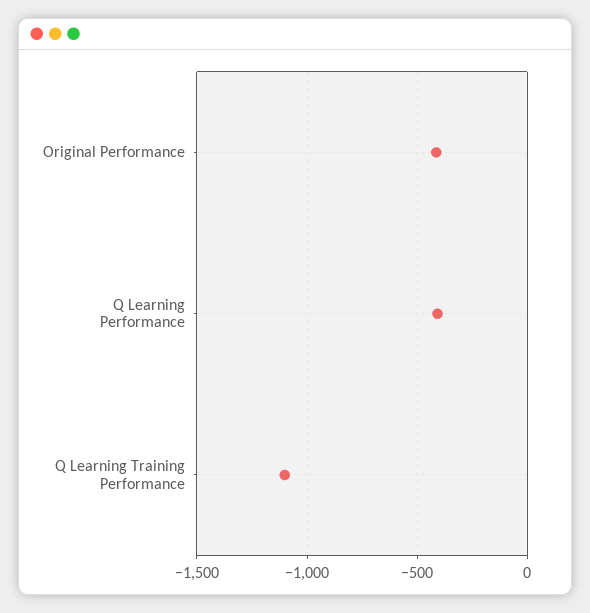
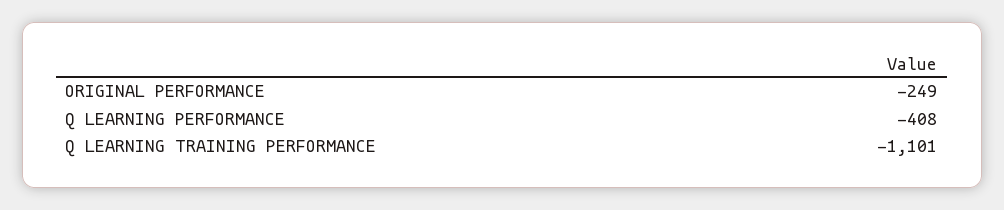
Original Performance: -400 -> -249

